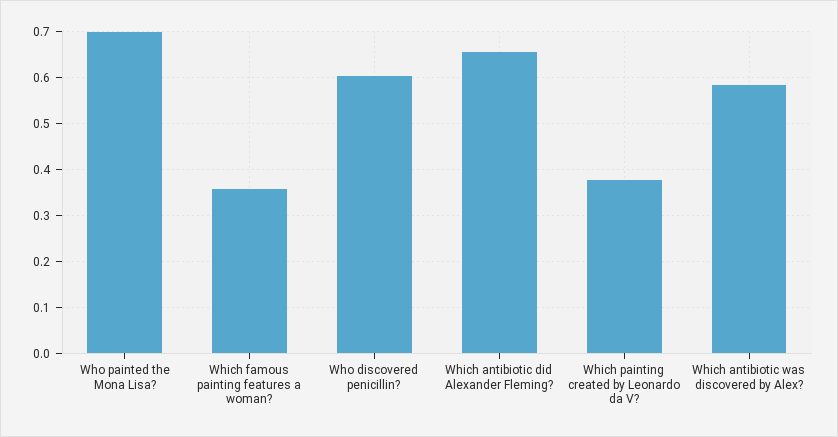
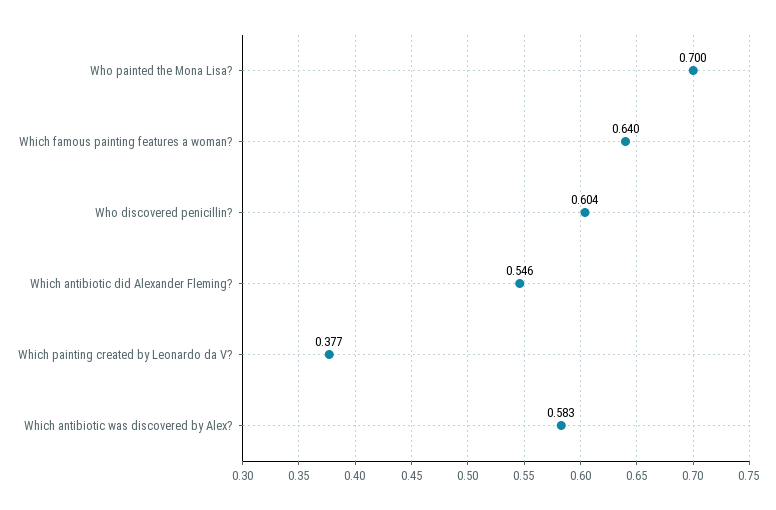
Which famous painting features a woman?: 0.36 -> 0.64
Which antibiotic did Alexander Fleming?: 0.66 -> 0.546

